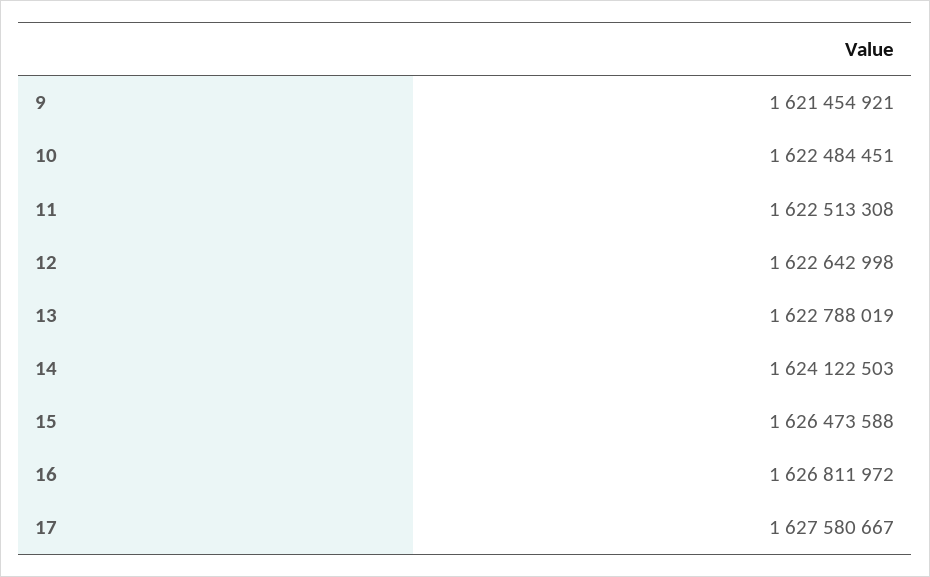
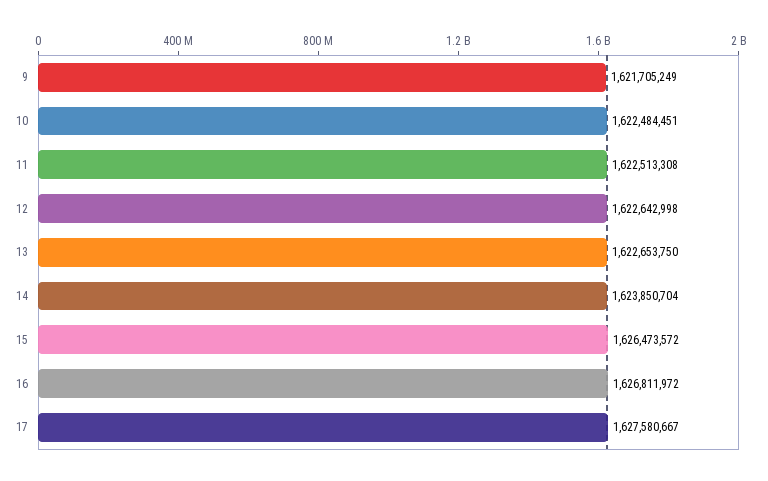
9: 1621454921 -> 1621705249
13: 1622788019 -> 1622653750
14: 1624122503 -> 1623850704
15: 1626473588 -> 1626473572

